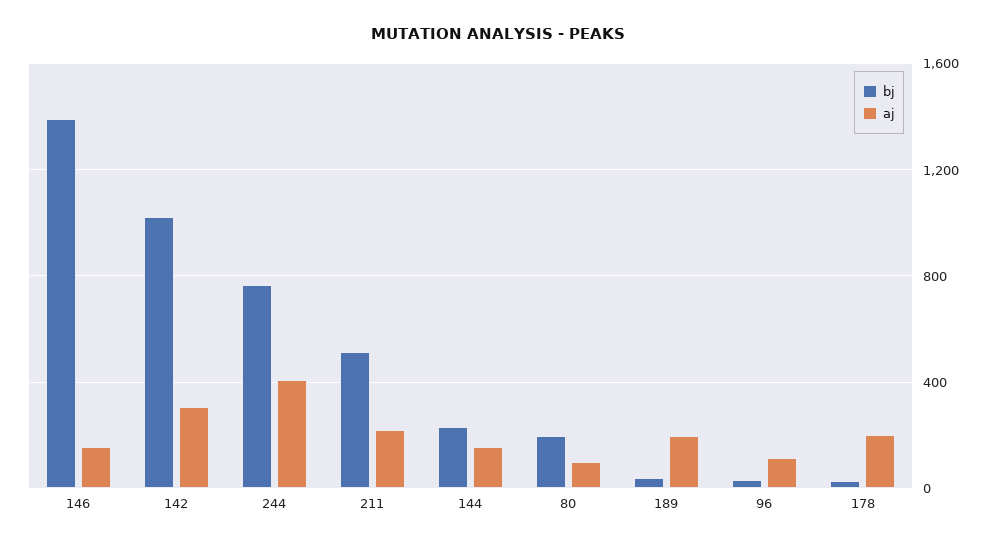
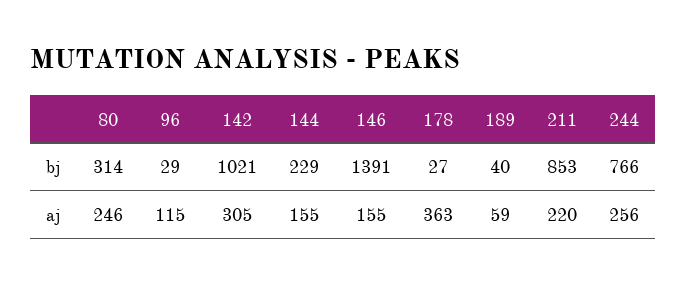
aj, 244: 400 -> 256
bj, 211: 500 -> 853
bj, 80: 200 -> 314
aj, 80: 100 -> 246
aj, 189: 200 -> 59
aj, 178: 200 -> 363

